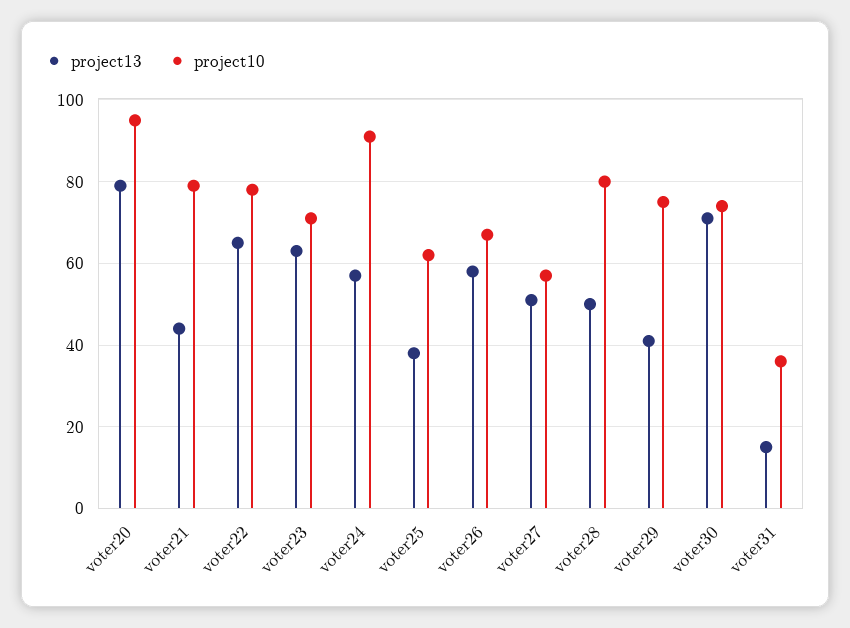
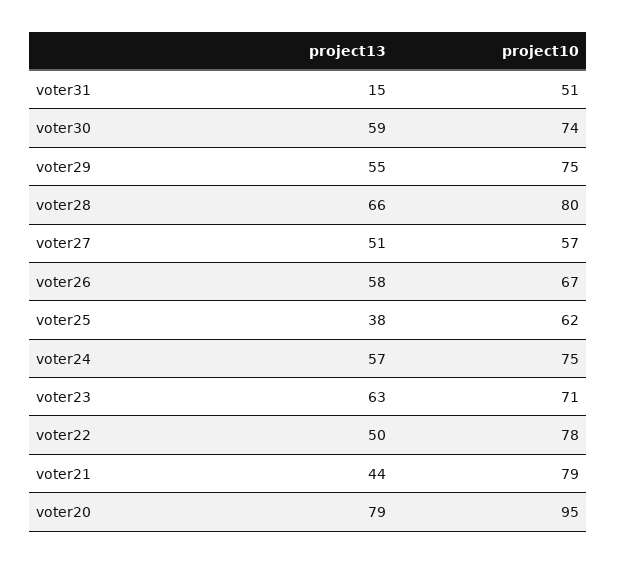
project13, voter22: 65 -> 50
project10, voter24: 90 -> 75
project13, voter28: 50 -> 66
project13, voter29: 40 -> 55
project13, voter30: 70 -> 59
project10, voter31: 35 -> 51

